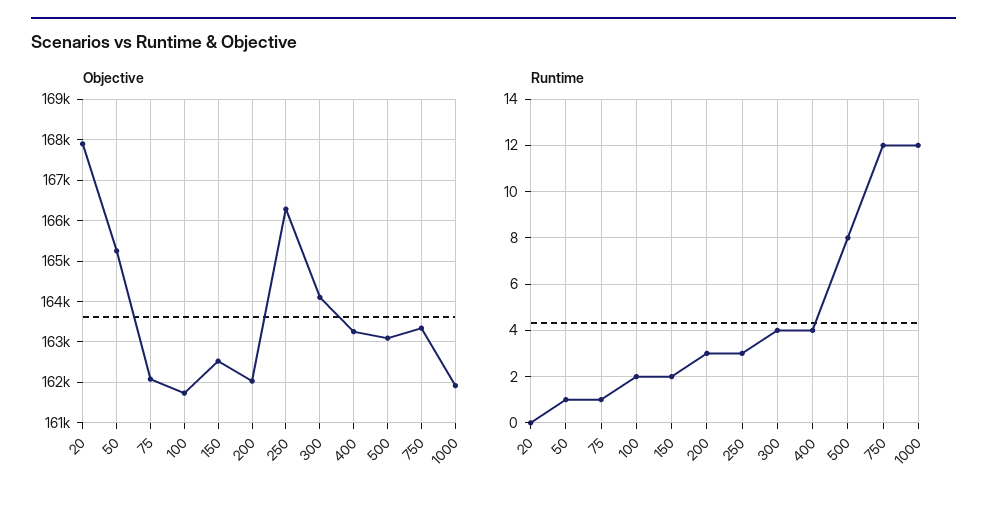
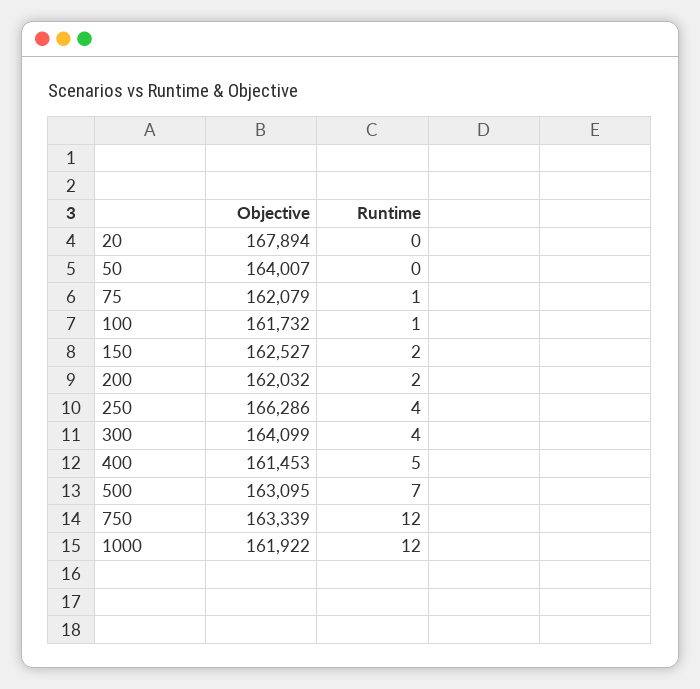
Objective, 50: 165200 -> 164007
Objective, 400: 163200 -> 161453
Runtime, 50: 1 -> 0
Runtime, 100: 2 -> 1
Runtime, 200: 3 -> 2
Runtime, 250: 3 -> 4
Runtime, 400: 4 -> 5
Runtime, 500: 8 -> 7

